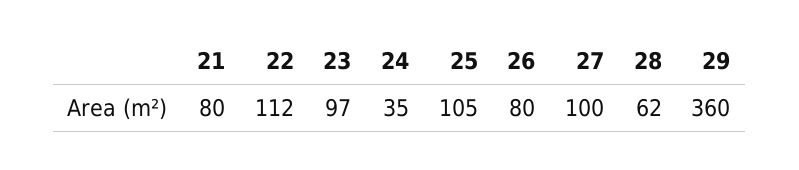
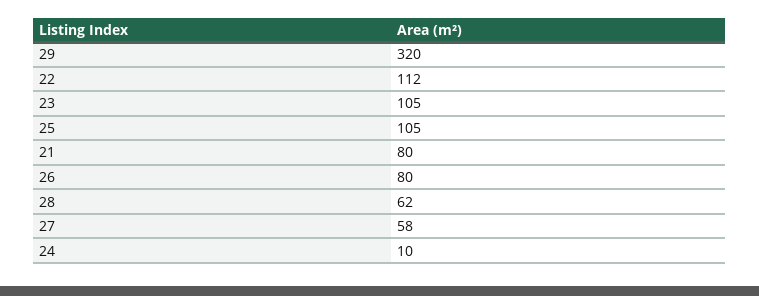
23: 97 -> 105
24: 35 -> 10
27: 100 -> 58
29: 360 -> 320

